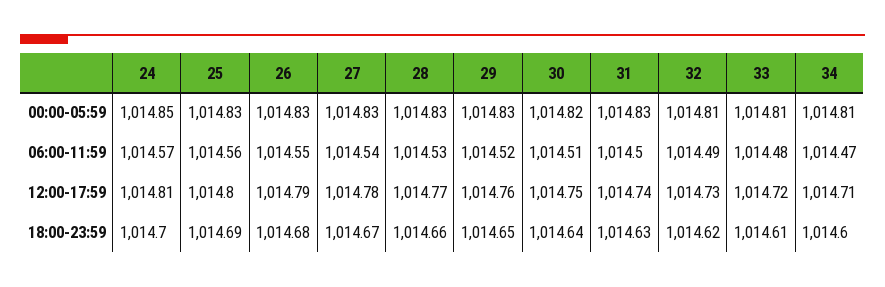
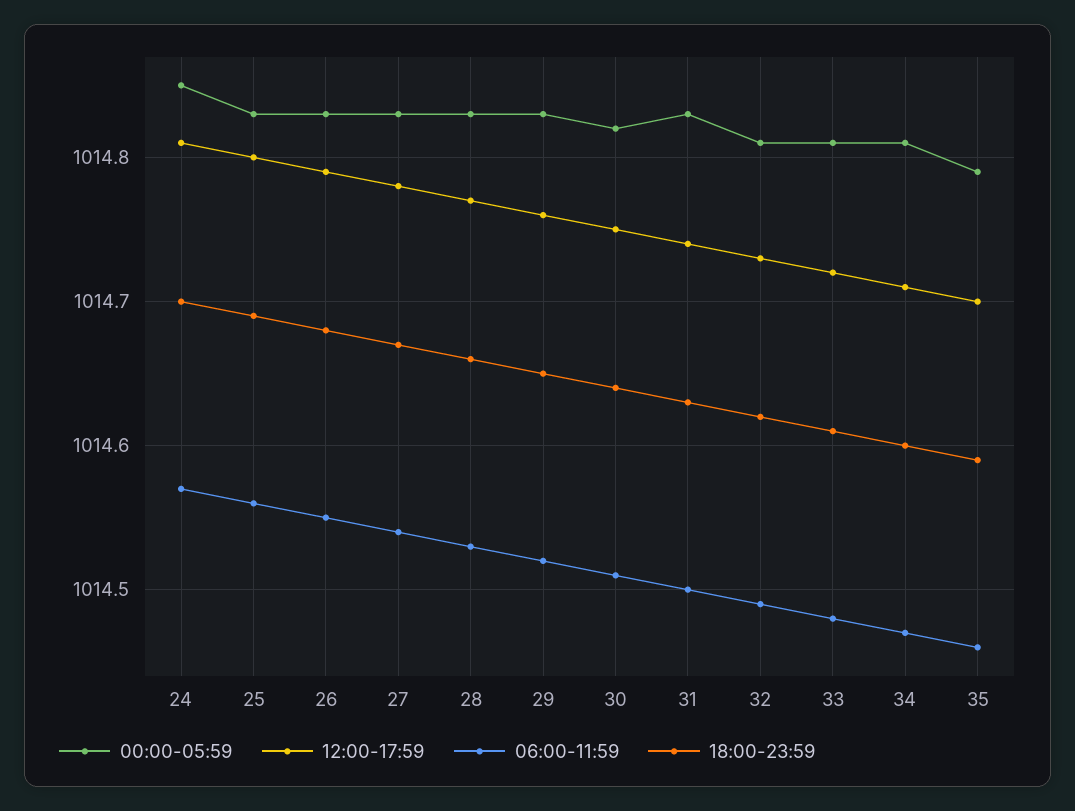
00:00-05:59, 35: none -> 1014.79
12:00-17:59, 35: none -> 1014.7
06:00-11:59, 35: none -> 1014.46
18:00-23:59, 35: none -> 1014.59

